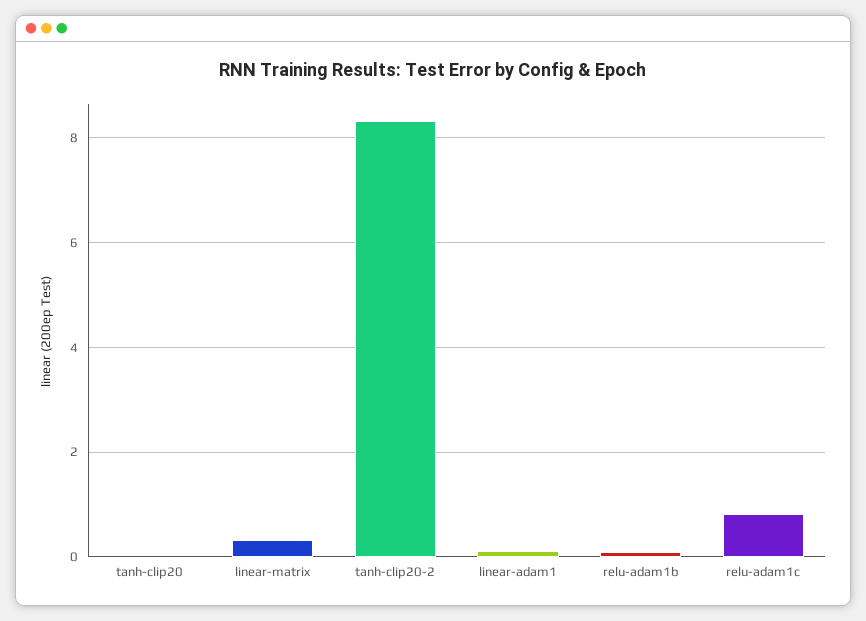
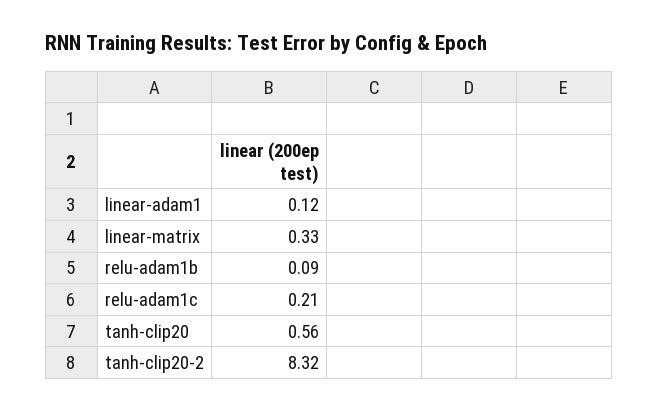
tanh-clip20: 0 -> 0.56
relu-adam1c: 0.8 -> 0.21

